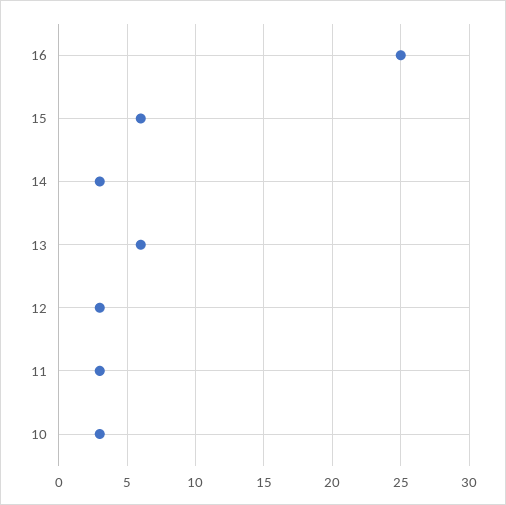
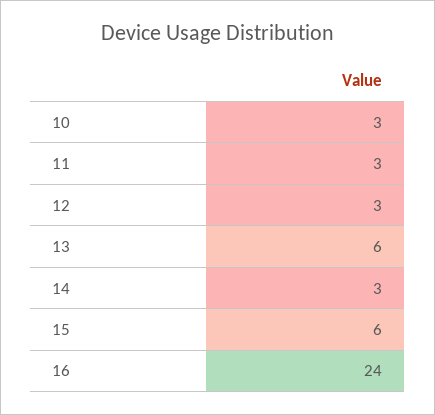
16: 25 -> 24

